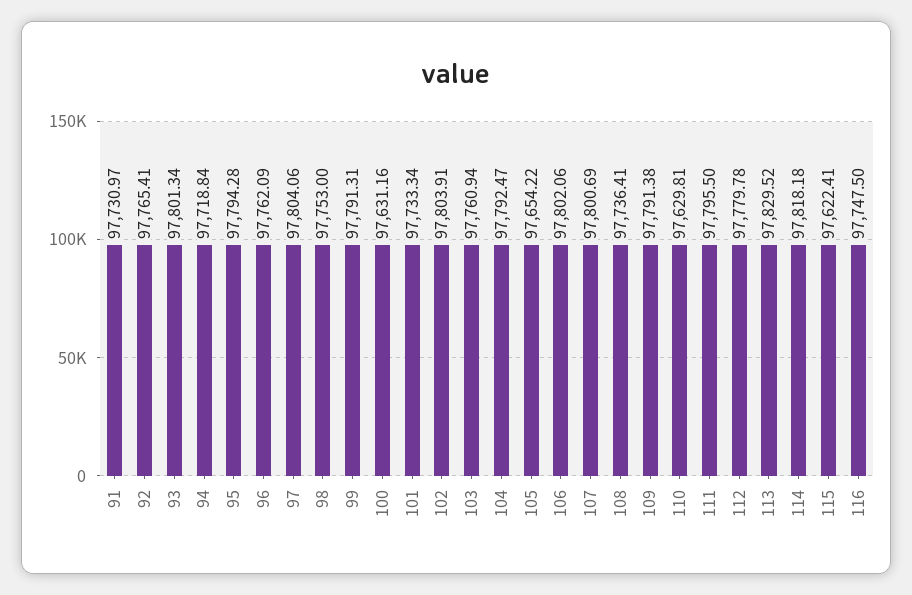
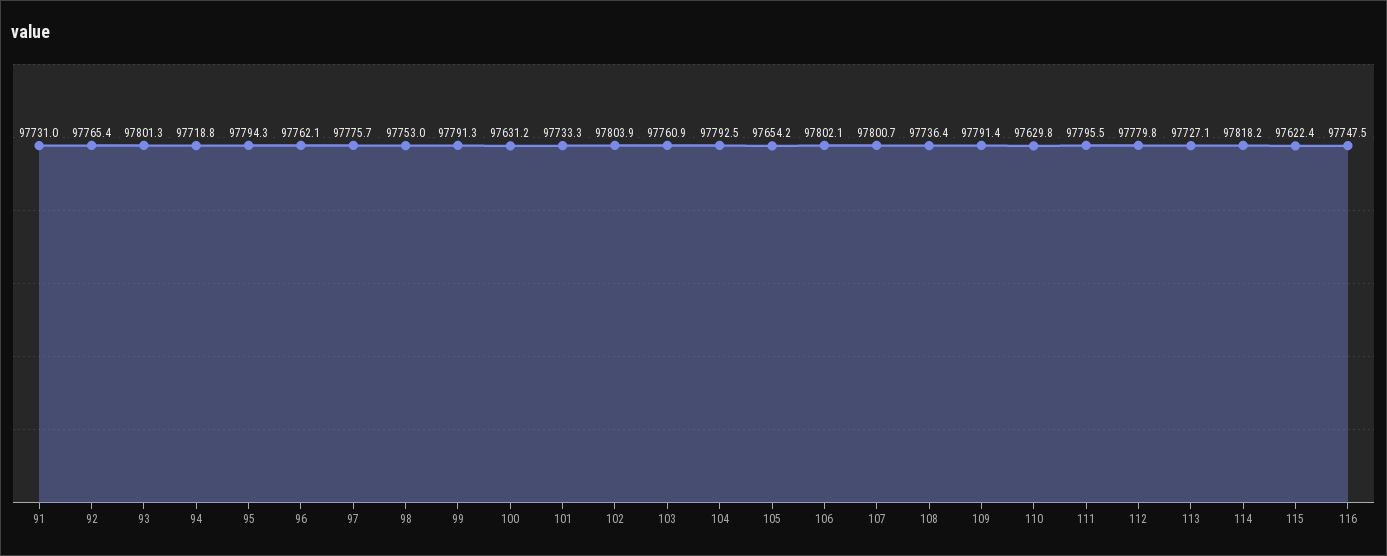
97: 97804.06 -> 97775.7
113: 97829.52 -> 97727.1

